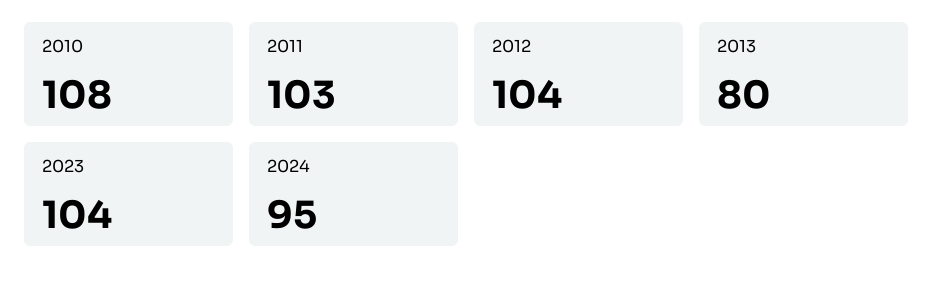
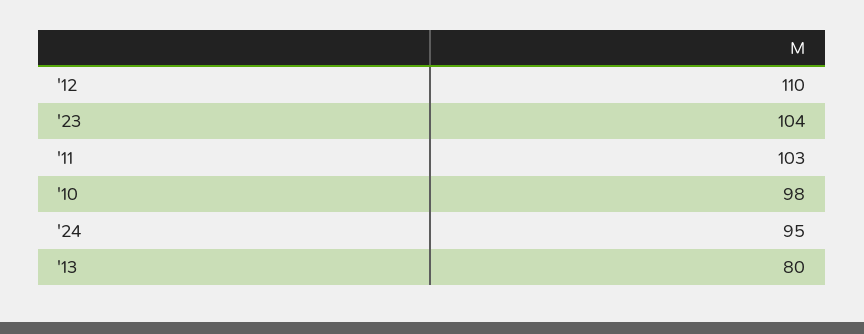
2010: 108 -> 98
2012: 104 -> 110

